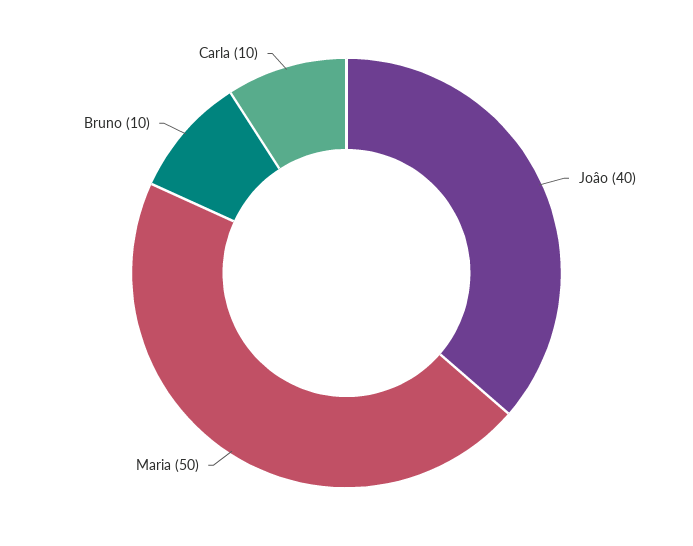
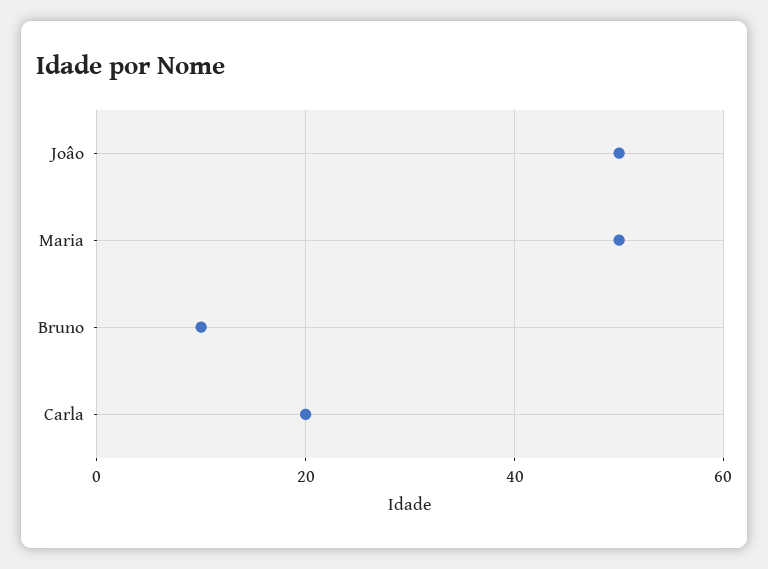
Joâo: 40 -> 50
Carla: 10 -> 20

